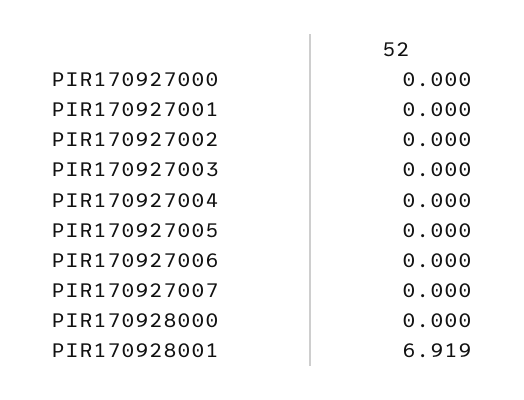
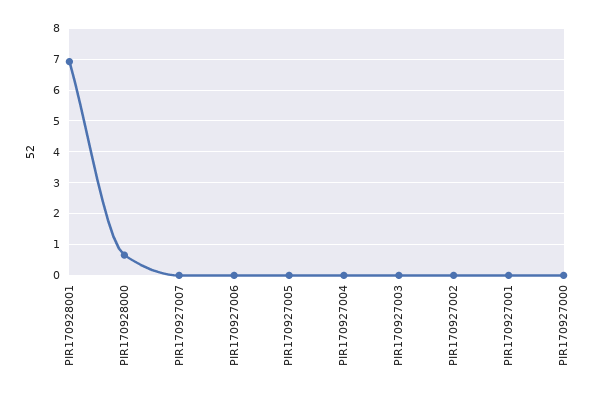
PIR170928000: 0 -> 0.6

